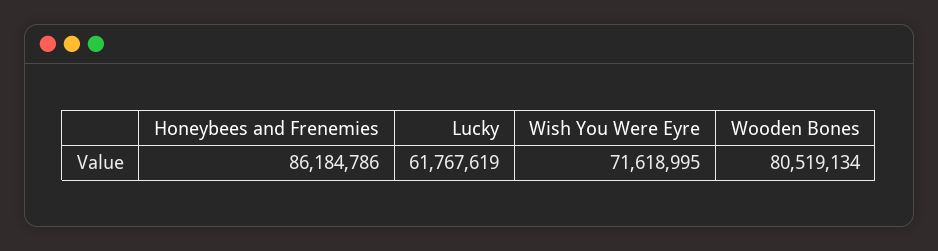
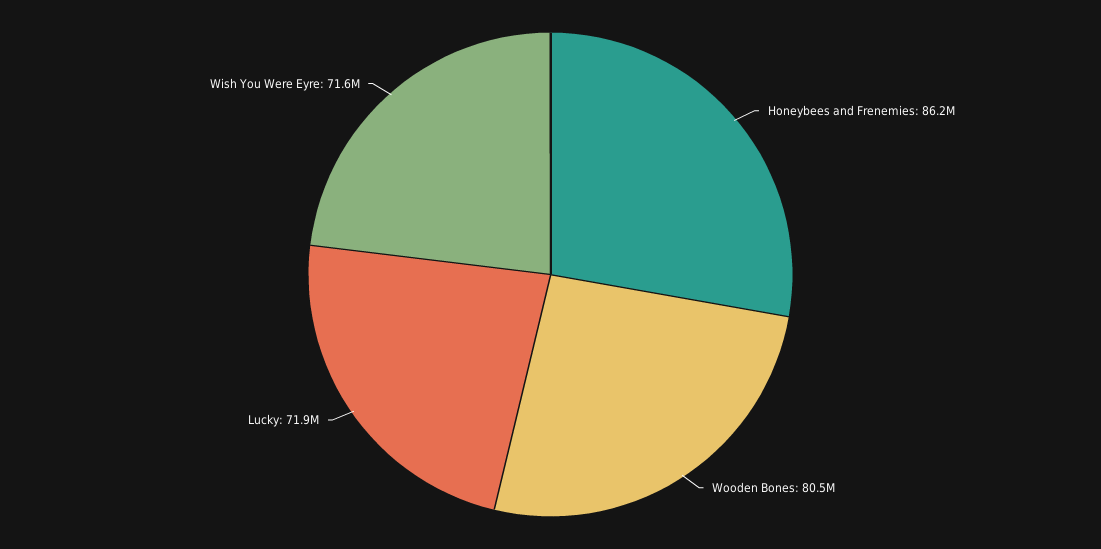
Lucky: 61767619 -> 71900000

